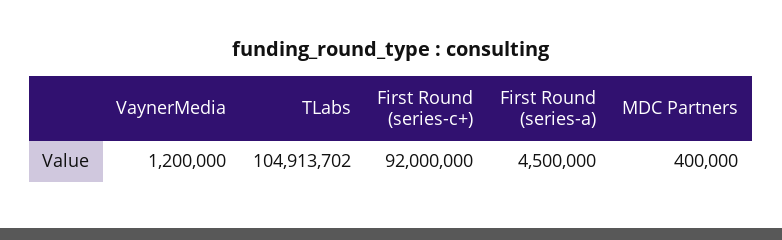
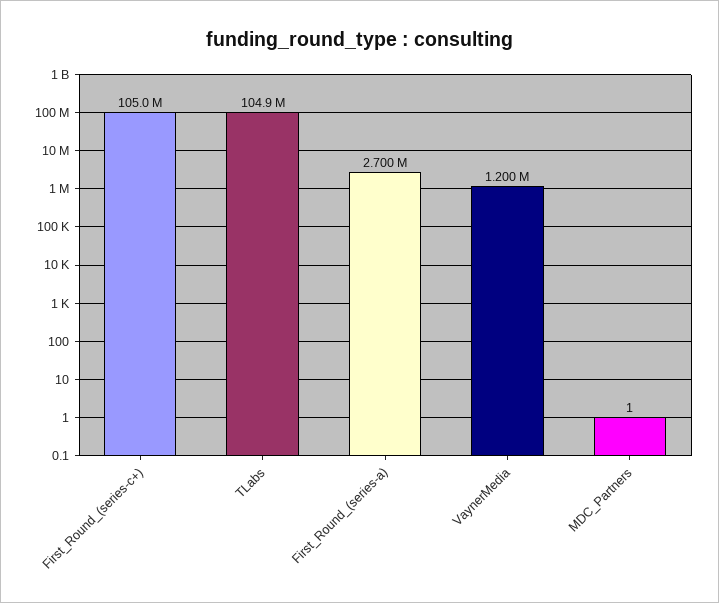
First Round (series-c+): 92000000 -> 105000000
First Round (series-a): 4500000 -> 2700000
MDC Partners: 400000 -> 1

